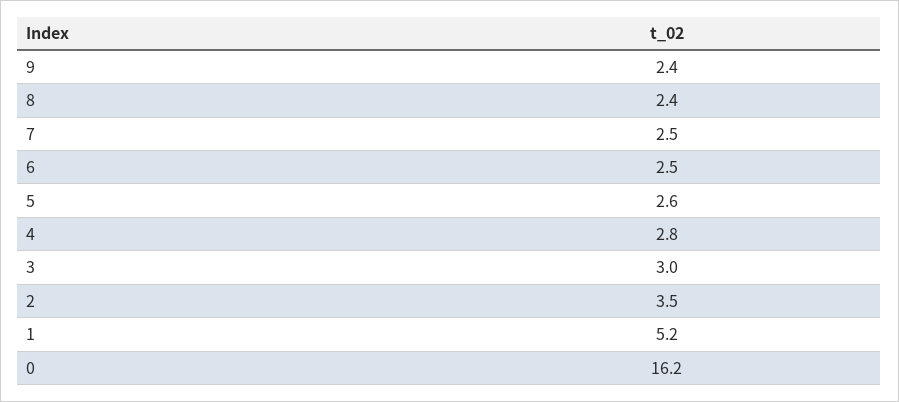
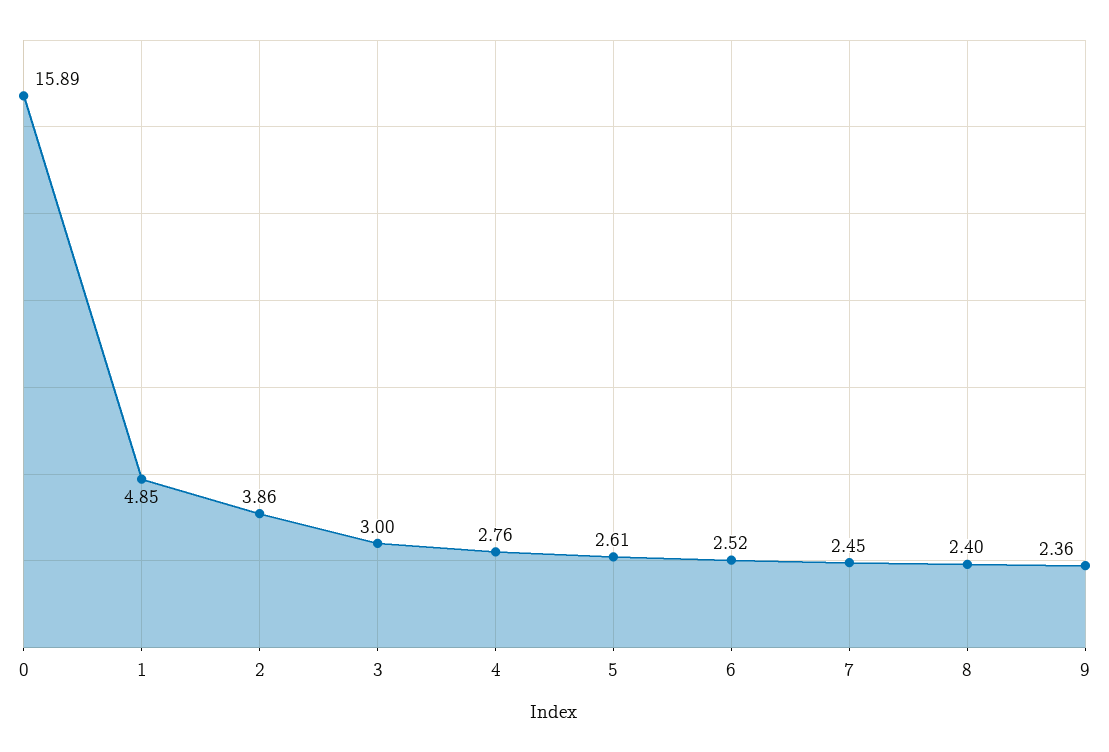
2: 3.5 -> 3.86
1: 5.2 -> 4.85
0: 16.2 -> 15.89

